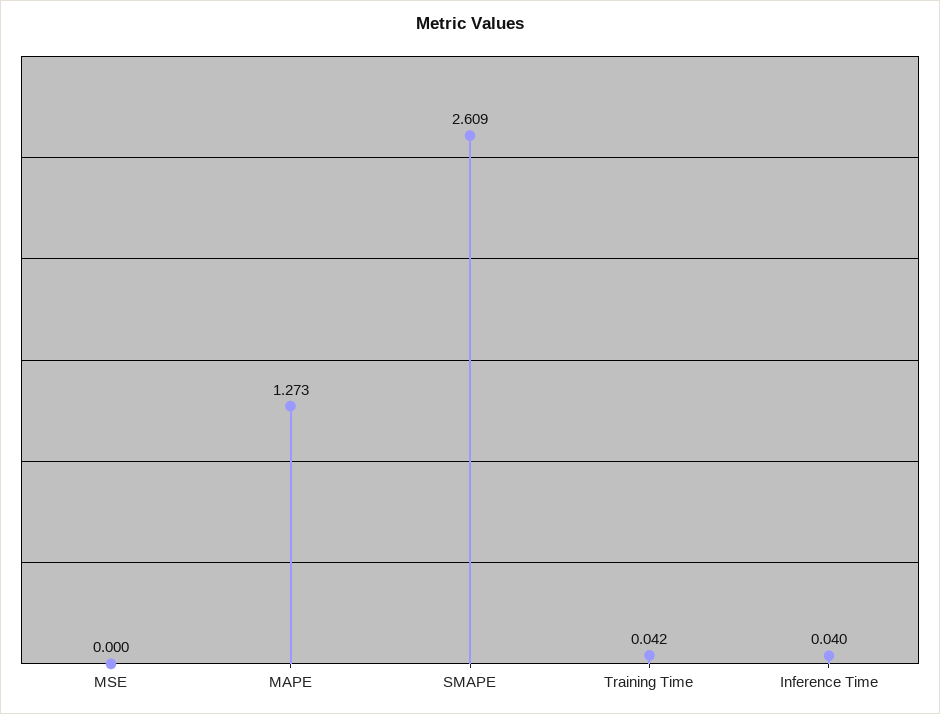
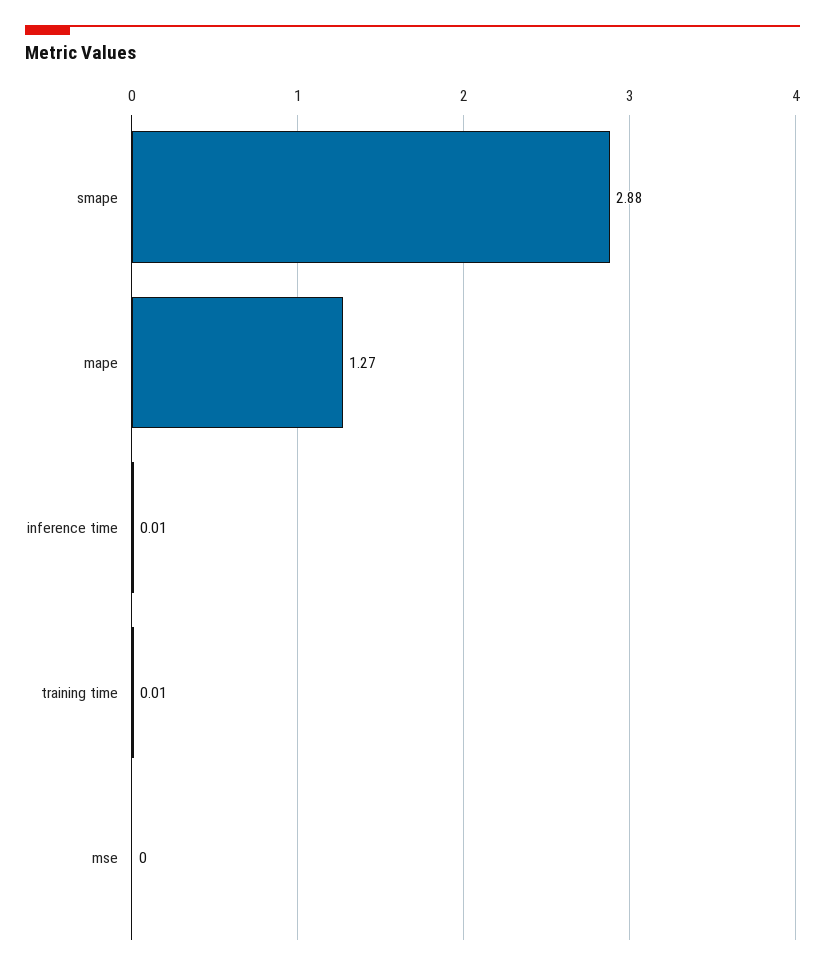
SMAPE: 2.609 -> 2.88
Training Time: 0.042 -> 0.01
Inference Time: 0.04 -> 0.01

